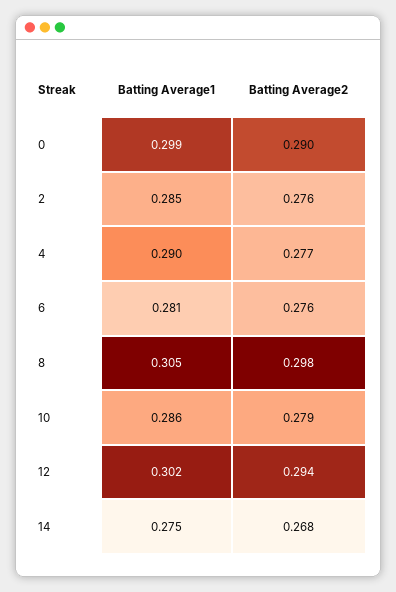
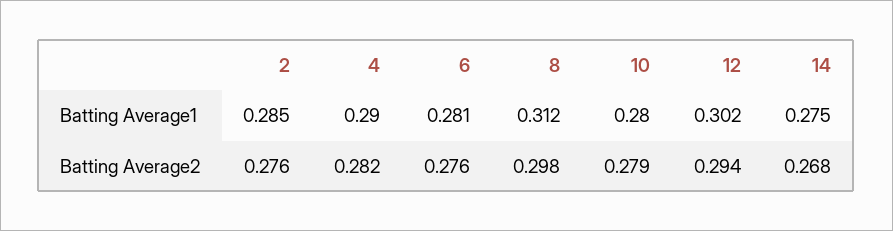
Batting Average1, 0: 0.299 -> none
Batting Average2, 0: 0.29 -> none
Batting Average2, 4: 0.277 -> 0.282
Batting Average1, 8: 0.305 -> 0.312
Batting Average1, 10: 0.286 -> 0.28

